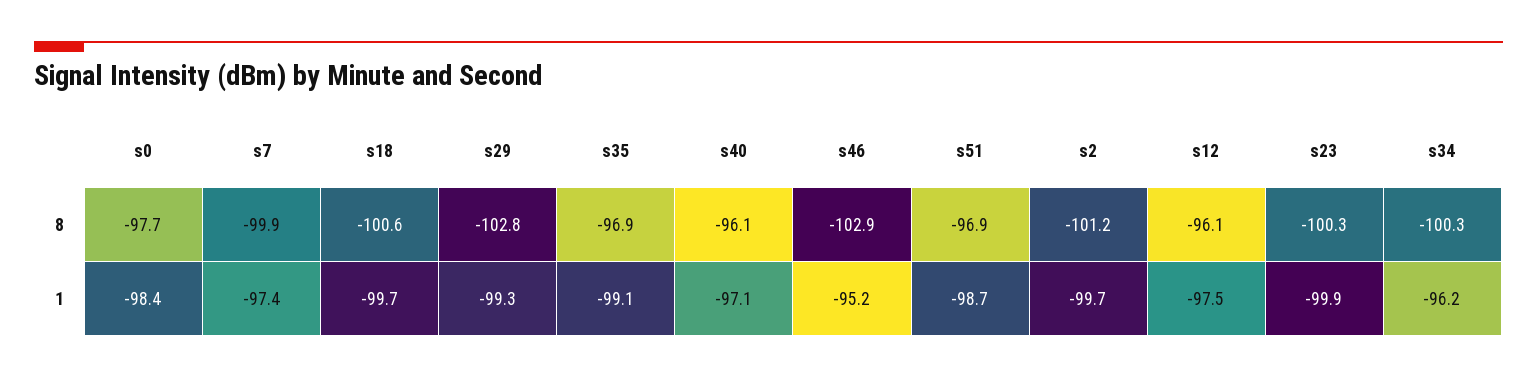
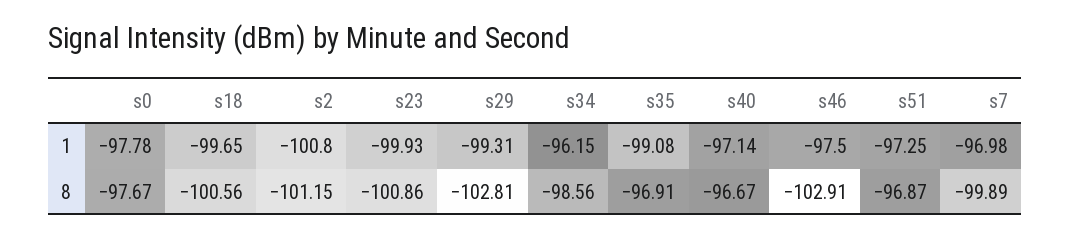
s40, 8: -96.1 -> -96.67
s12, 8: -96.1 -> none
s23, 8: -100.3 -> -100.86
s34, 8: -100.3 -> -98.56
s0, 1: -98.4 -> -97.78
s7, 1: -97.4 -> -96.98
s46, 1: -95.2 -> -97.5
s51, 1: -98.7 -> -97.25
s2, 1: -99.7 -> -100.8
s12, 1: -97.5 -> none

